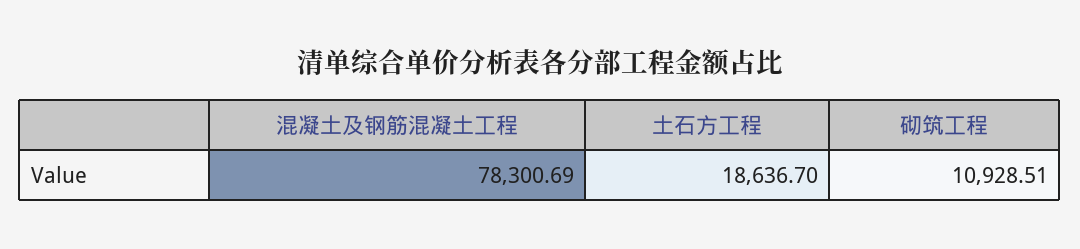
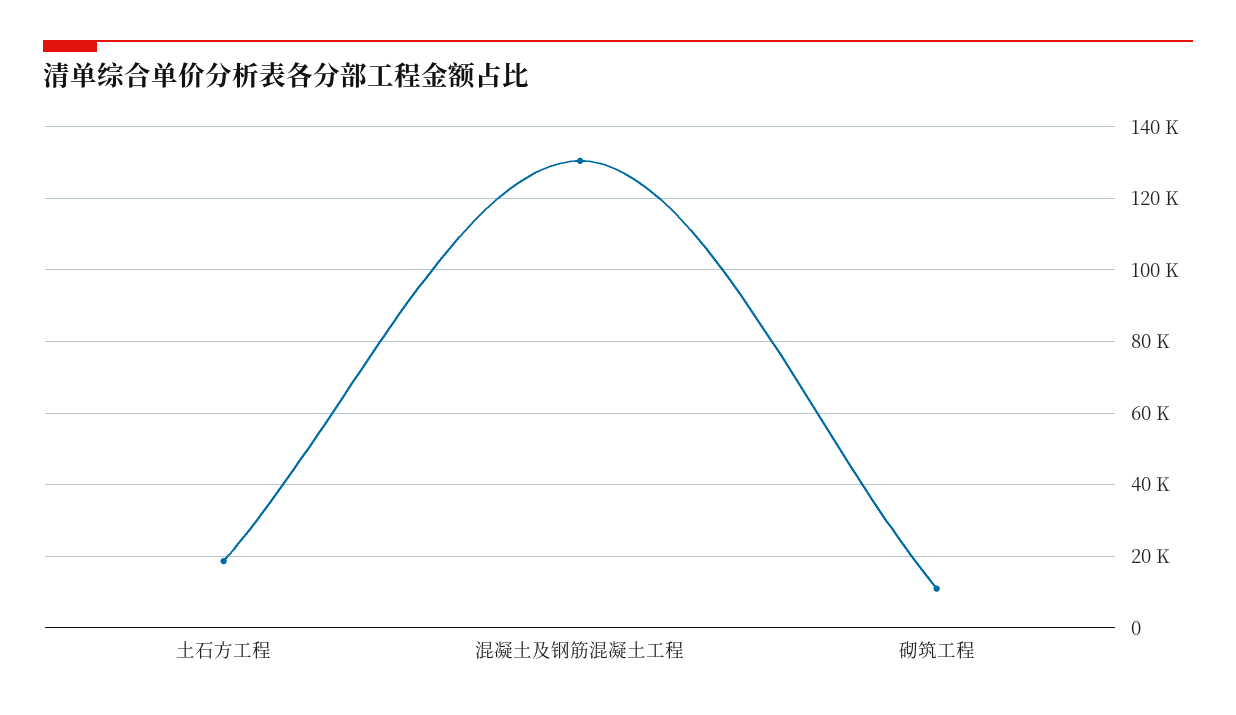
混凝土及钢筋混凝土工程: 78300.69 -> 130000

